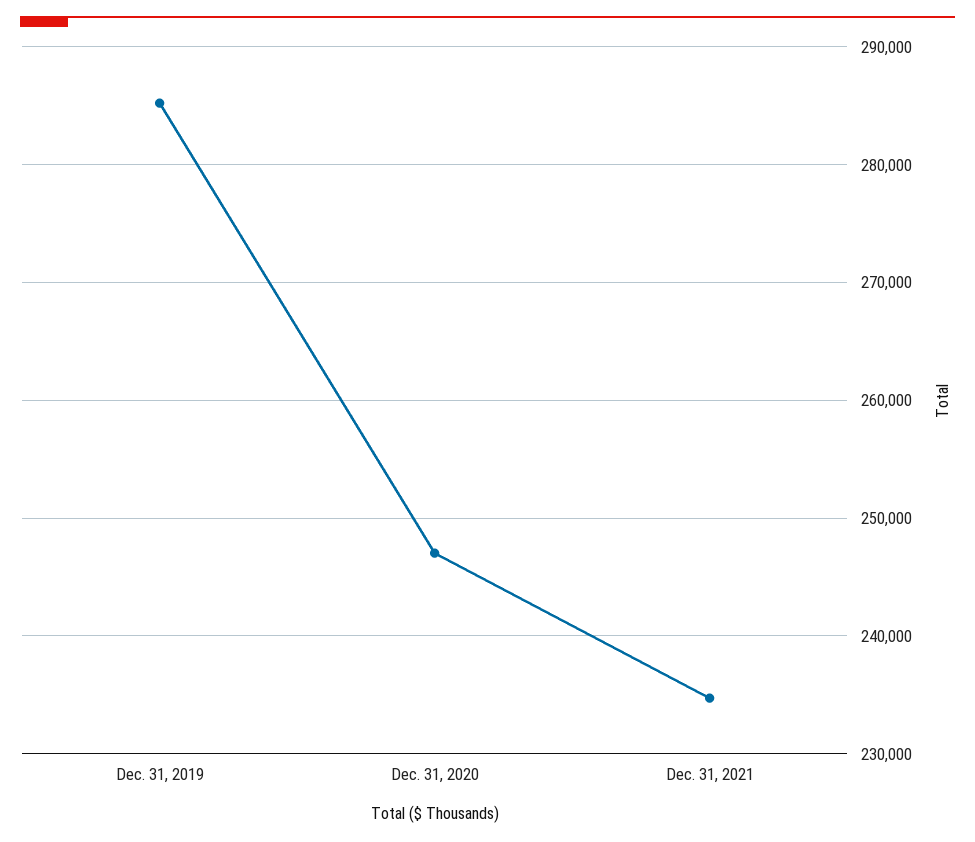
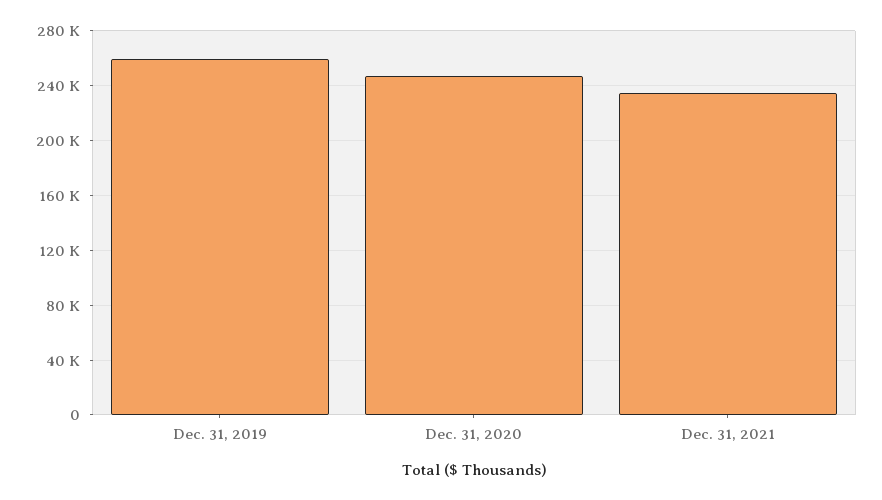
Dec. 31, 2019: 285000 -> 260000

